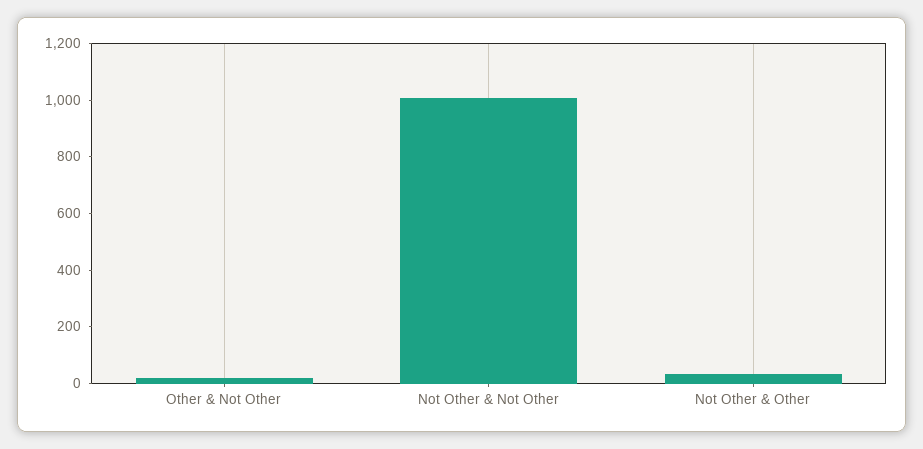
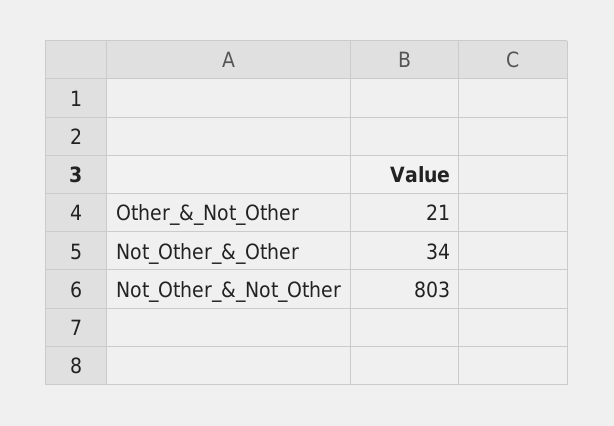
Not Other & Not Other: 1000 -> 803

